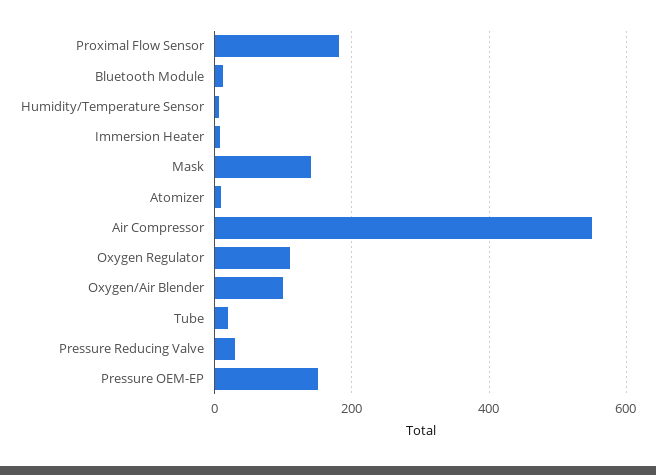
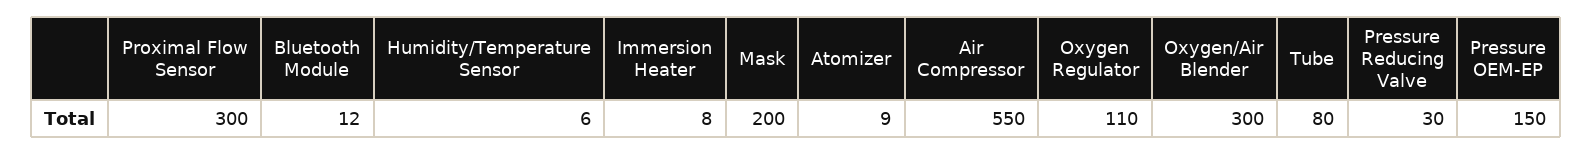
Proximal Flow Sensor: 180 -> 300
Mask: 140 -> 200
Oxygen/Air Blender: 100 -> 300
Tube: 20 -> 80

